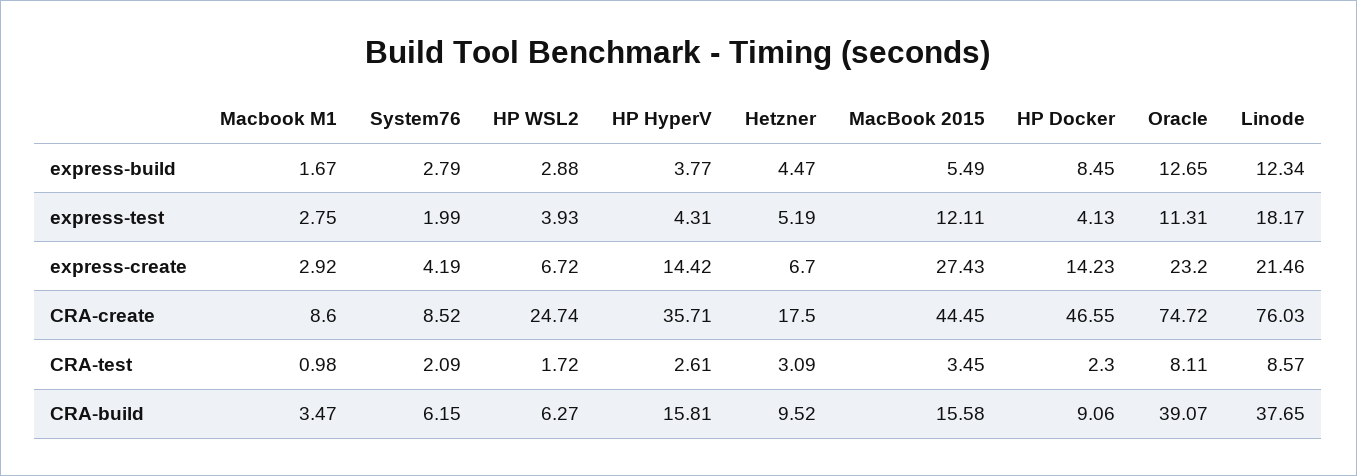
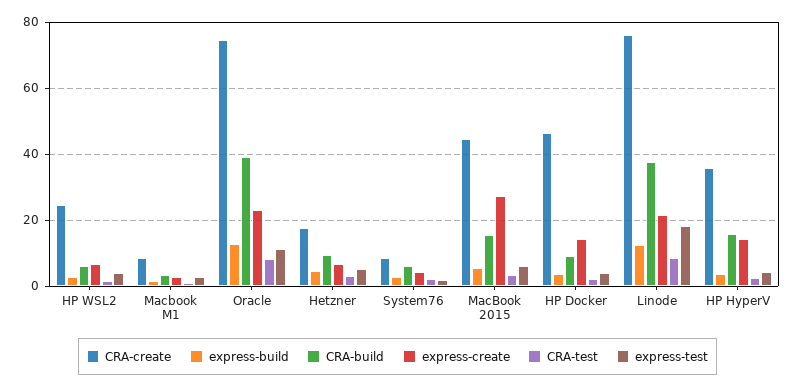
express-build, HP Docker: 8.45 -> 4
express-test, MacBook 2015: 12.11 -> 6

